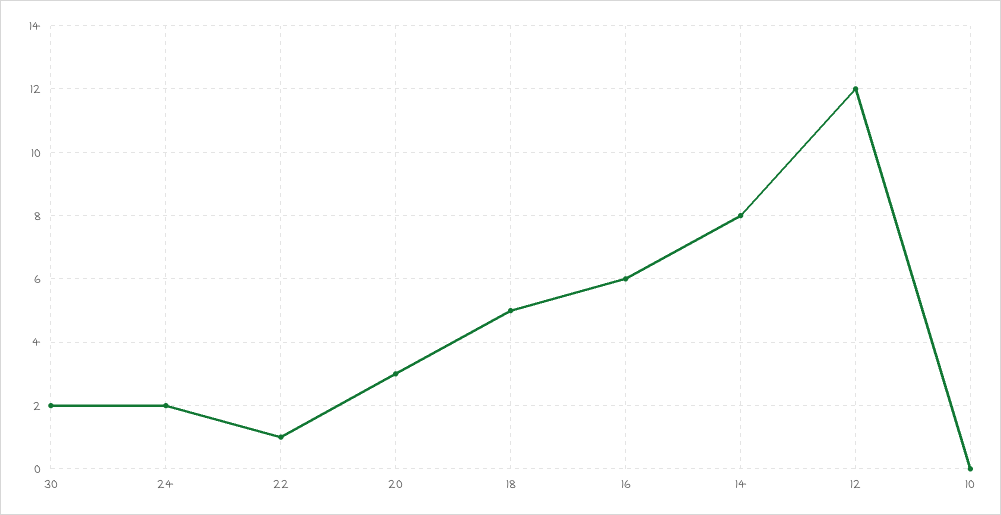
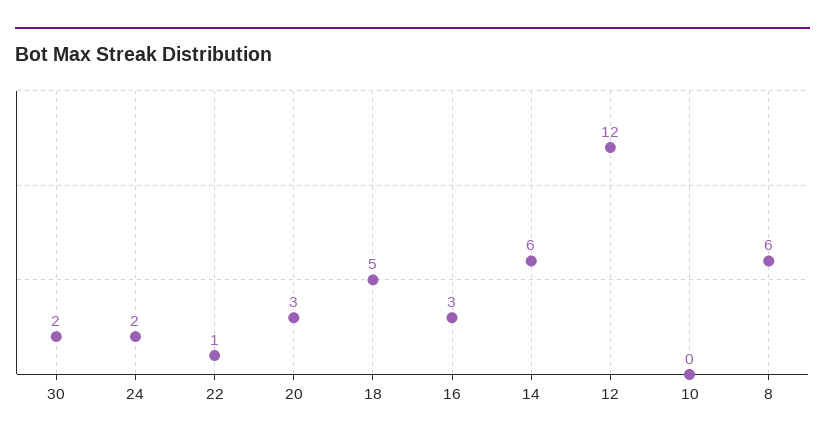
16: 6 -> 3
14: 8 -> 6
8: none -> 6

